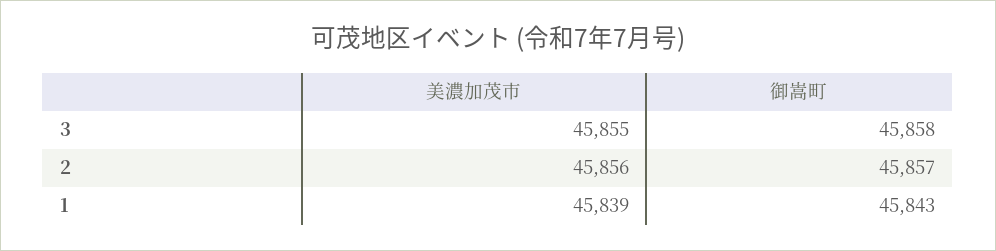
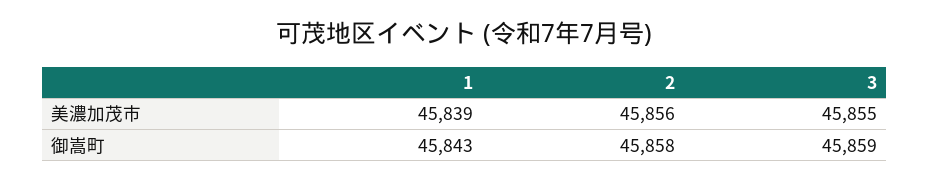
御嵩町, 3: 45858 -> 45859
御嵩町, 2: 45857 -> 45858

